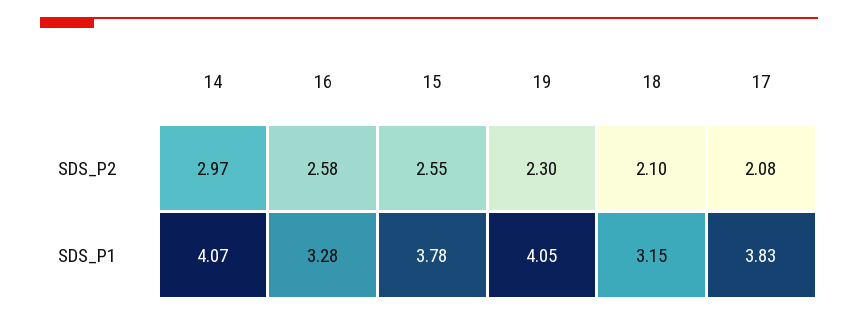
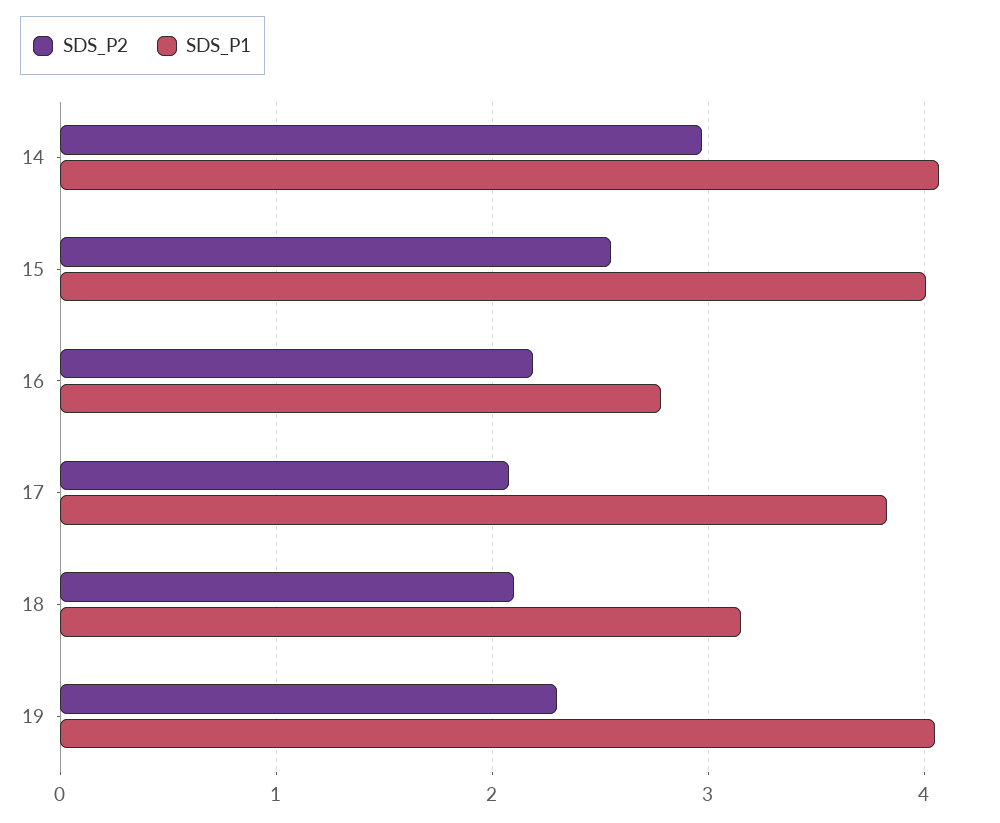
SDS_P2, 16: 2.58 -> 2.2
SDS_P1, 16: 3.28 -> 2.8
SDS_P1, 15: 3.78 -> 4

